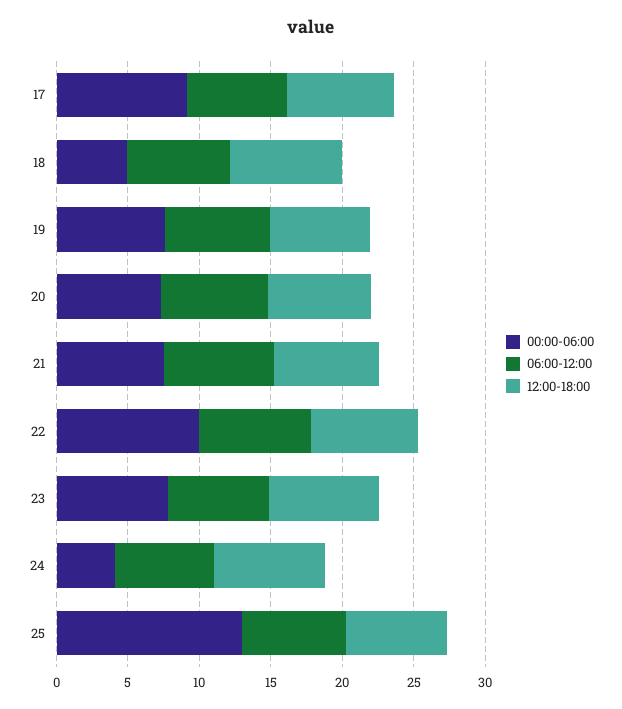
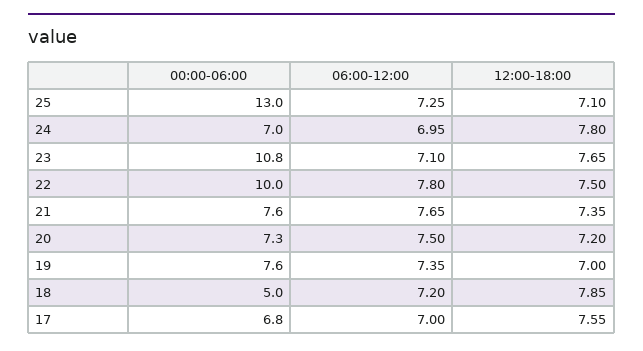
00:00-06:00, 17: 9 -> 6.8
00:00-06:00, 23: 8 -> 10.8
00:00-06:00, 24: 4 -> 7

